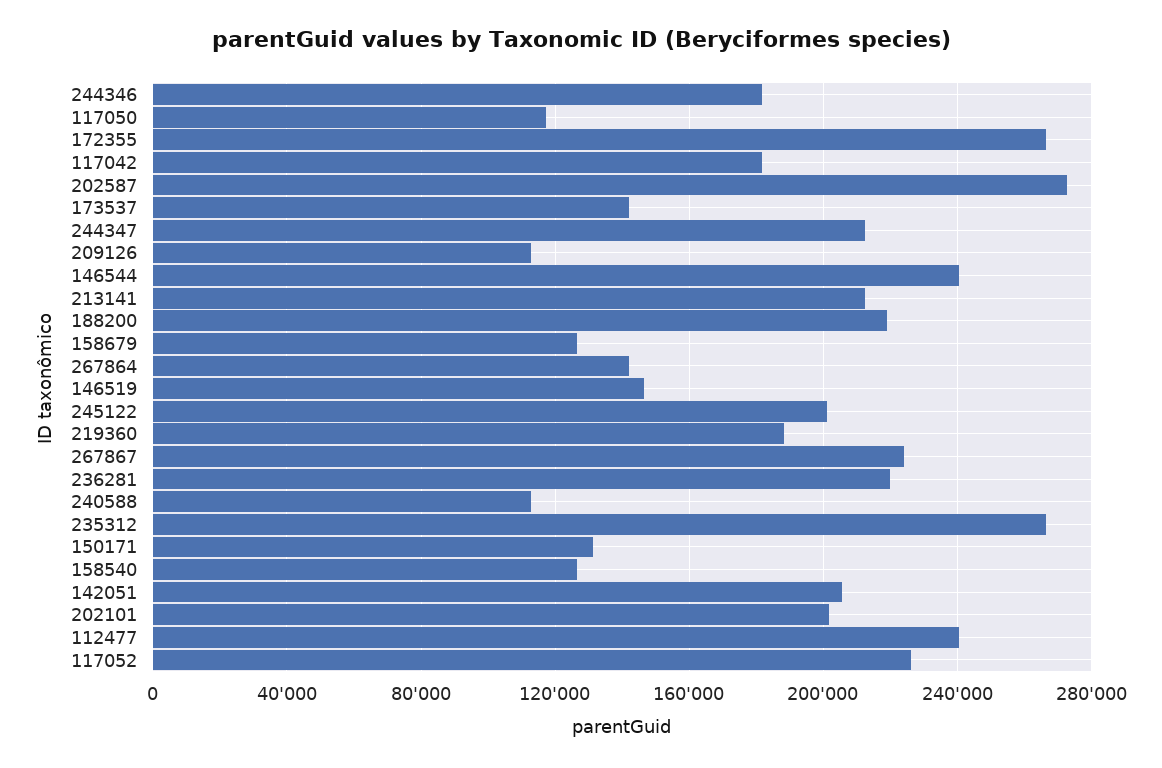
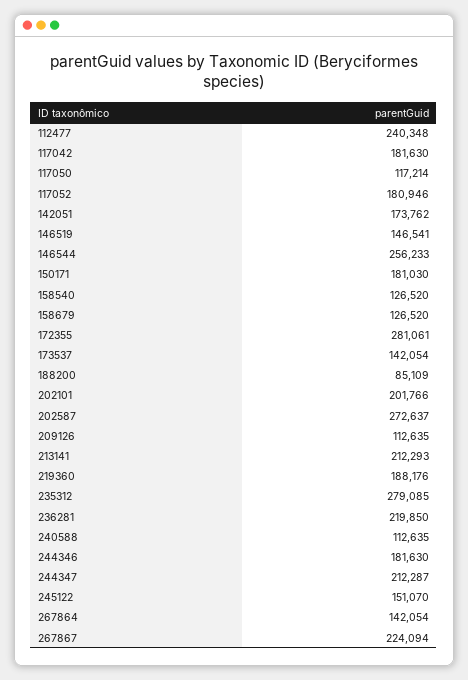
172355: 265000 -> 281061
146544: 240000 -> 256233
188200: 220000 -> 85109
245122: 200000 -> 151070
235312: 265000 -> 279085
150171: 130000 -> 181030
142051: 205000 -> 173762
117052: 225000 -> 180946

